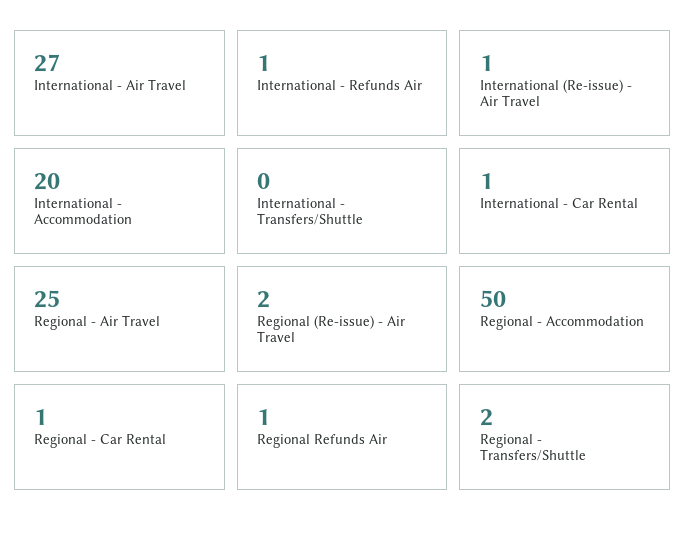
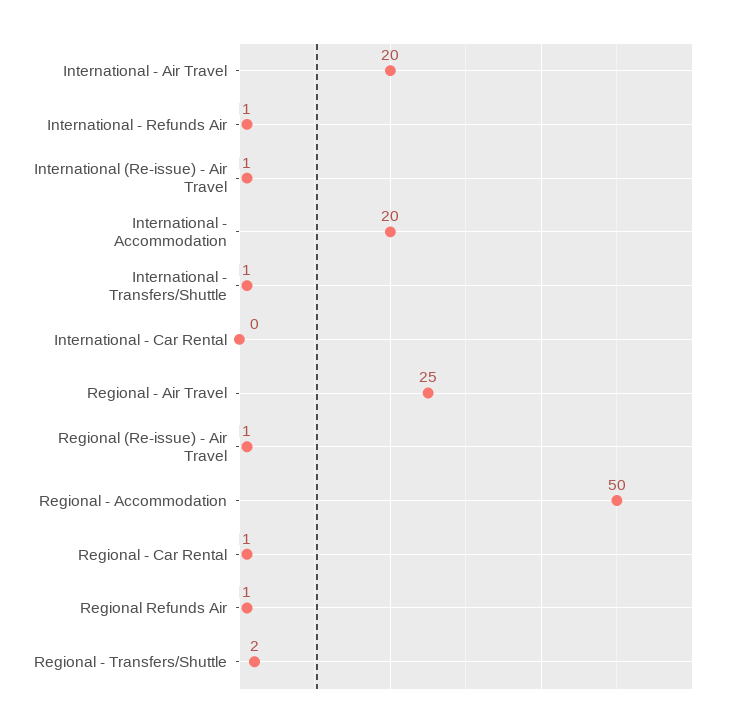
International - Air Travel: 27 -> 20
International - Transfers/Shuttle: 0 -> 1
International - Car Rental: 1 -> 0
Regional (Re-issue) - Air Travel: 2 -> 1

